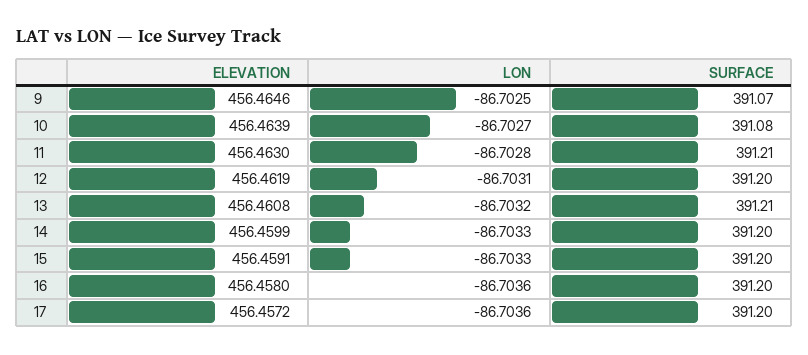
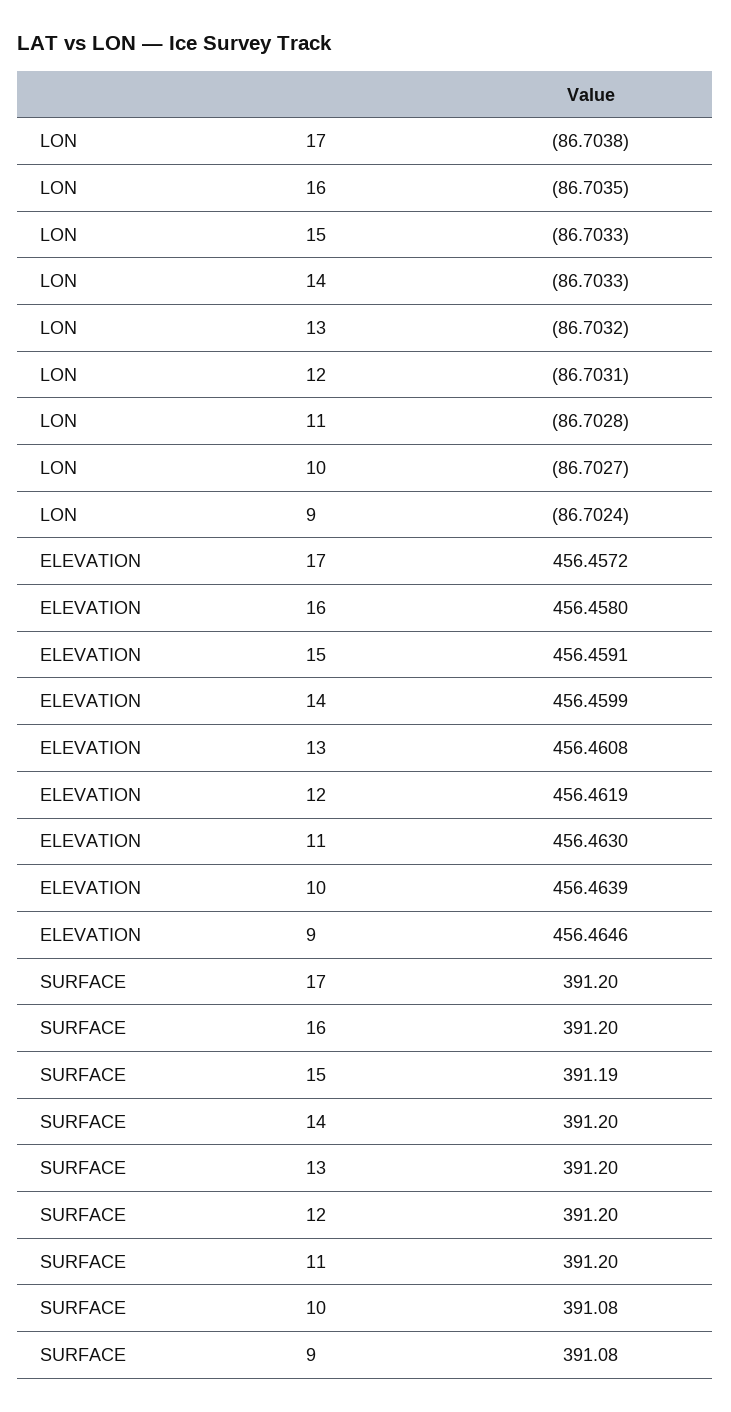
LON, 9: -86.7025 -> -86.7024
SURFACE, 9: 391.07 -> 391.08
SURFACE, 11: 391.21 -> 391.2
SURFACE, 13: 391.21 -> 391.2
SURFACE, 15: 391.2 -> 391.19
LON, 16: -86.7036 -> -86.7035
LON, 17: -86.7036 -> -86.7038

